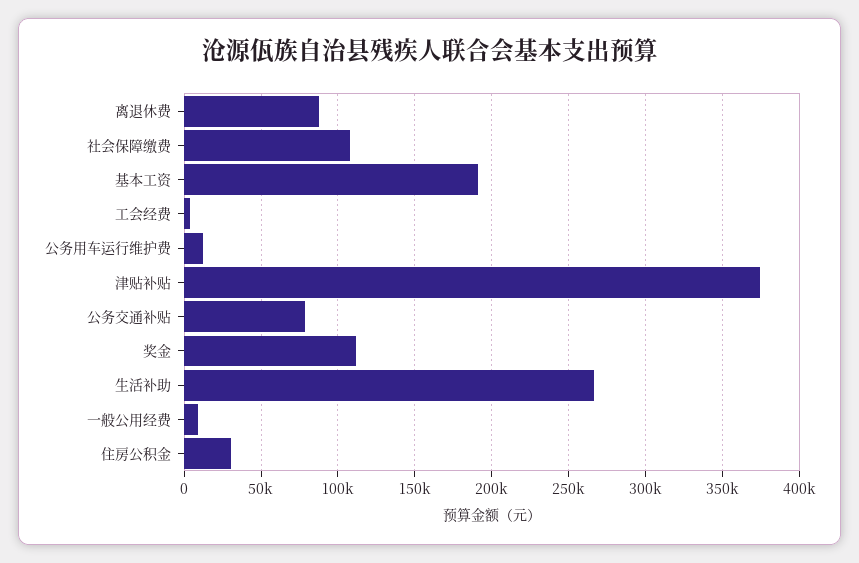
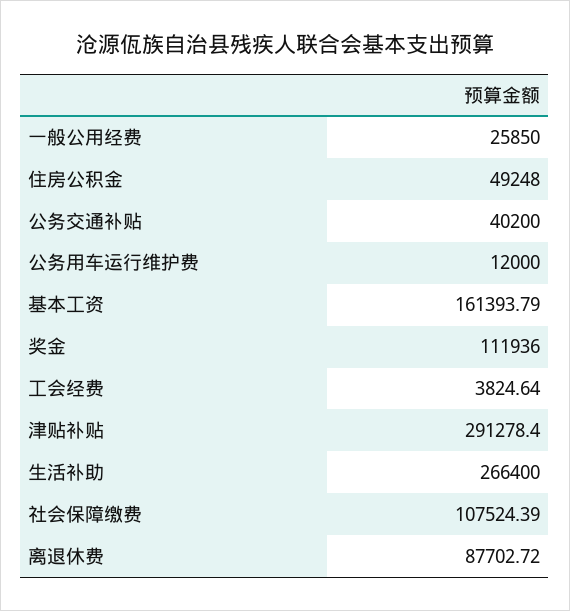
基本工资: 190000 -> 161393.79
津贴补贴: 375000 -> 291278.4
公务交通补贴: 80000 -> 40200
一般公用经费: 10000 -> 25850
住房公积金: 30000 -> 49248

